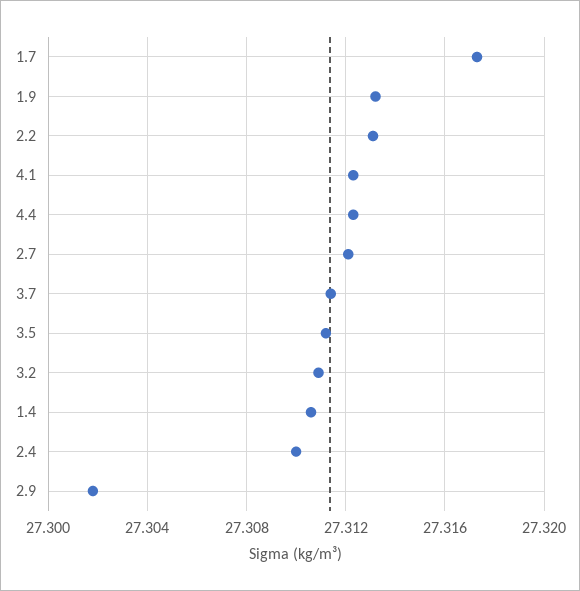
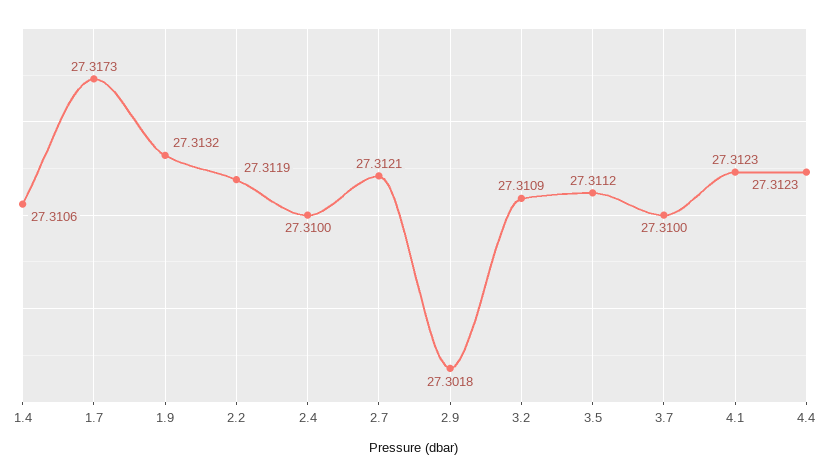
2.2: 27.313 -> 27.3119
3.7: 27.3115 -> 27.31

